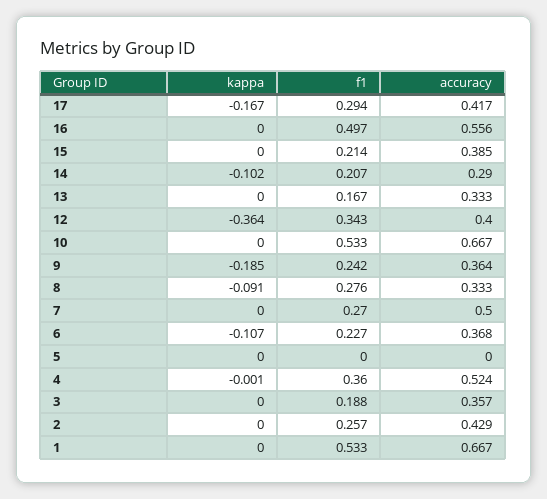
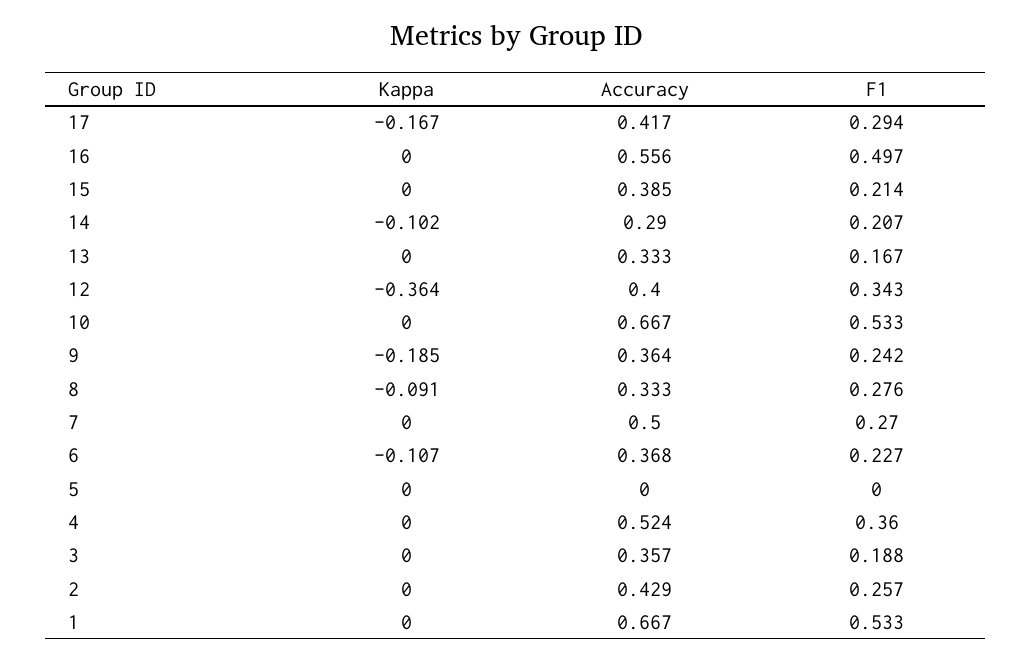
kappa, 4: -0.001 -> 0

